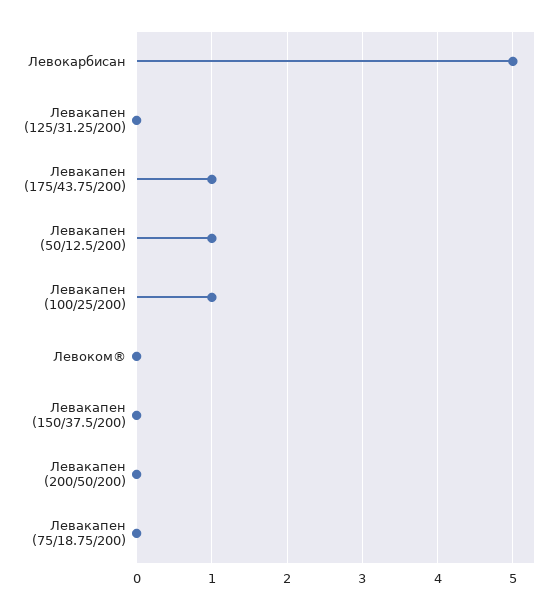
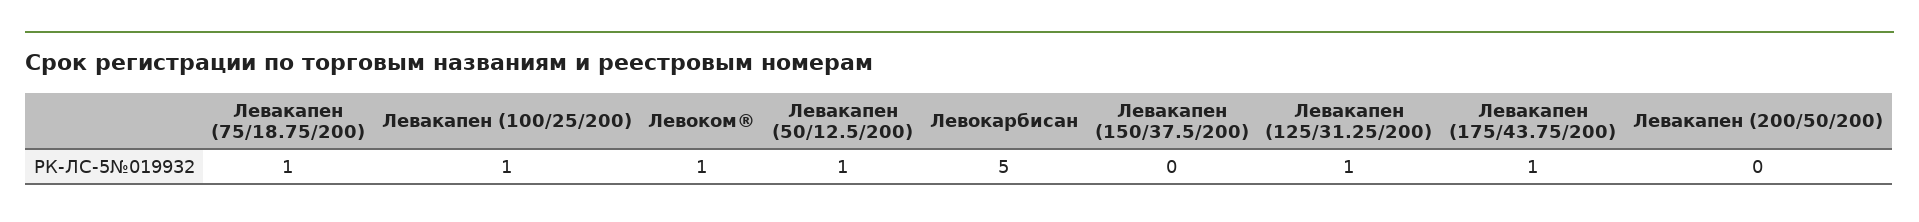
Левакапен (125/31.25/200): 0 -> 1
Левоком®: 0 -> 1
Левакапен (75/18.75/200): 0 -> 1

